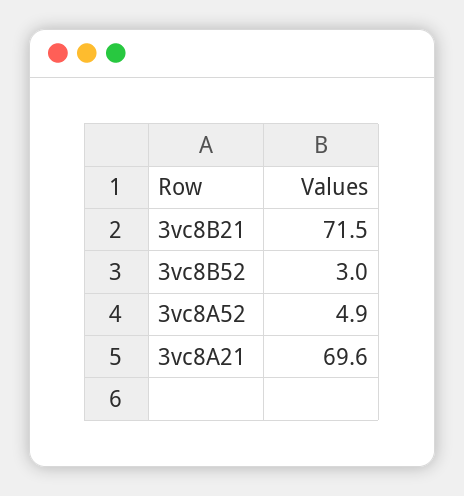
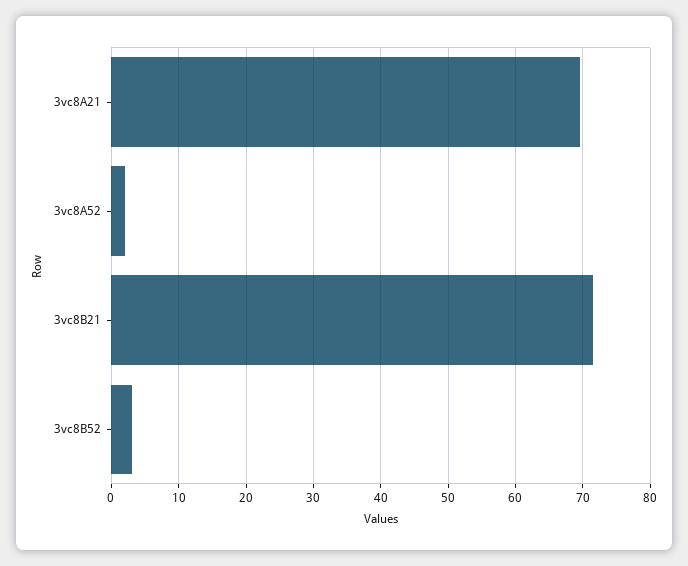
3vc8A52: 4.9 -> 2

